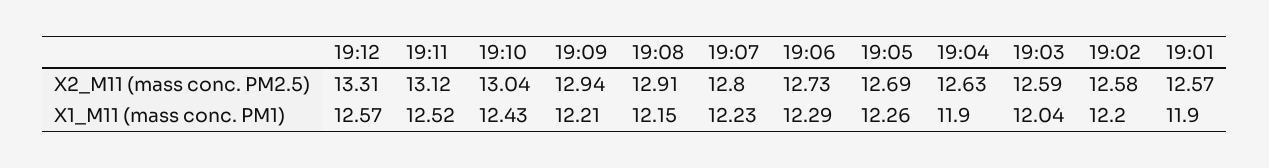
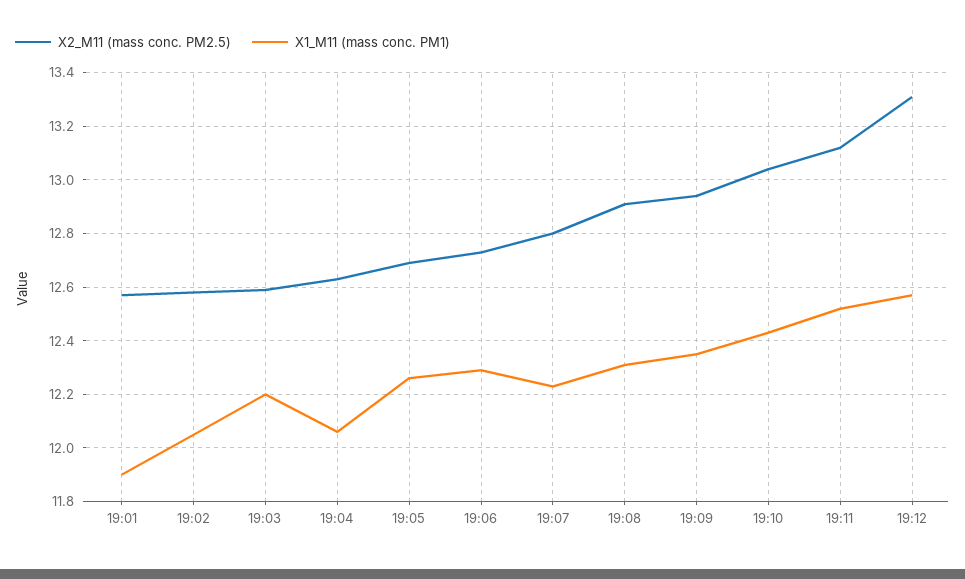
X1_M11 (mass conc. PM1), 19:09: 12.21 -> 12.35
X1_M11 (mass conc. PM1), 19:08: 12.15 -> 12.3
X1_M11 (mass conc. PM1), 19:04: 11.9 -> 12.05
X1_M11 (mass conc. PM1), 19:03: 12.04 -> 12.2
X1_M11 (mass conc. PM1), 19:02: 12.2 -> 12.05

